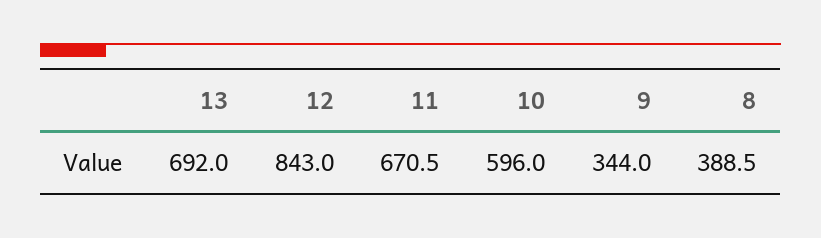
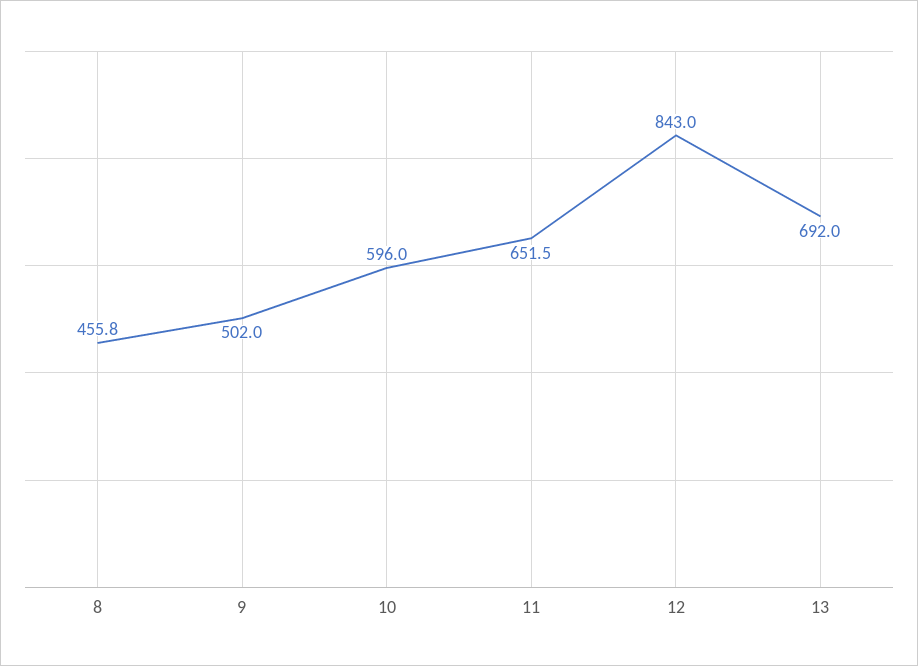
11: 670.5 -> 651.5
9: 344 -> 502
8: 388.5 -> 455.8

